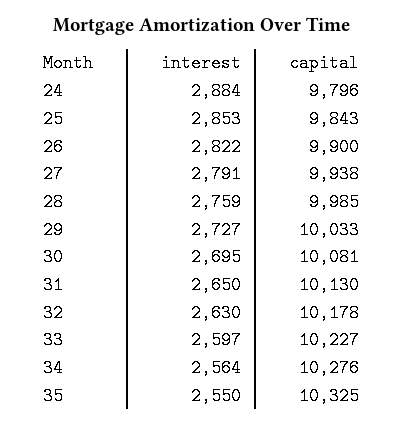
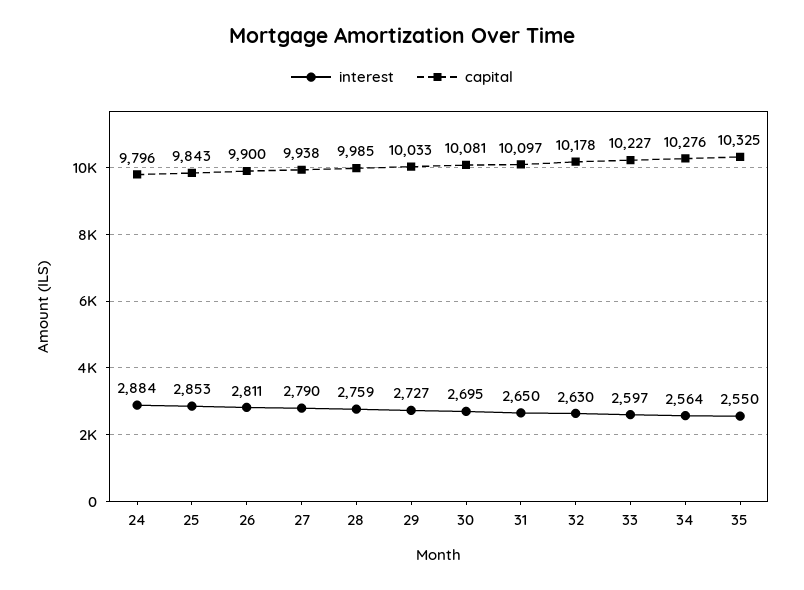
interest, 26: 2822 -> 2811
interest, 27: 2791 -> 2790
capital, 31: 10130 -> 10097

